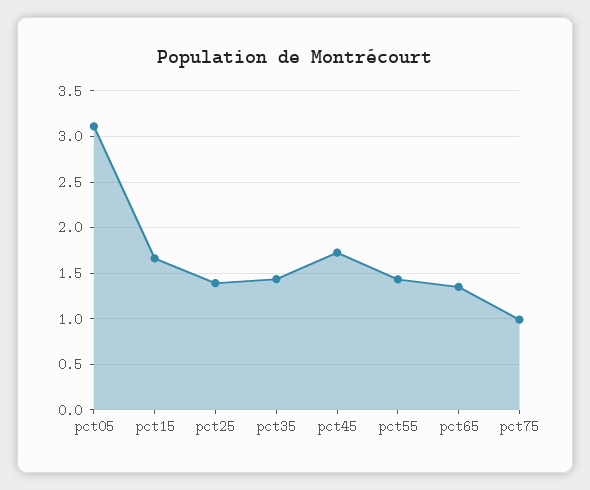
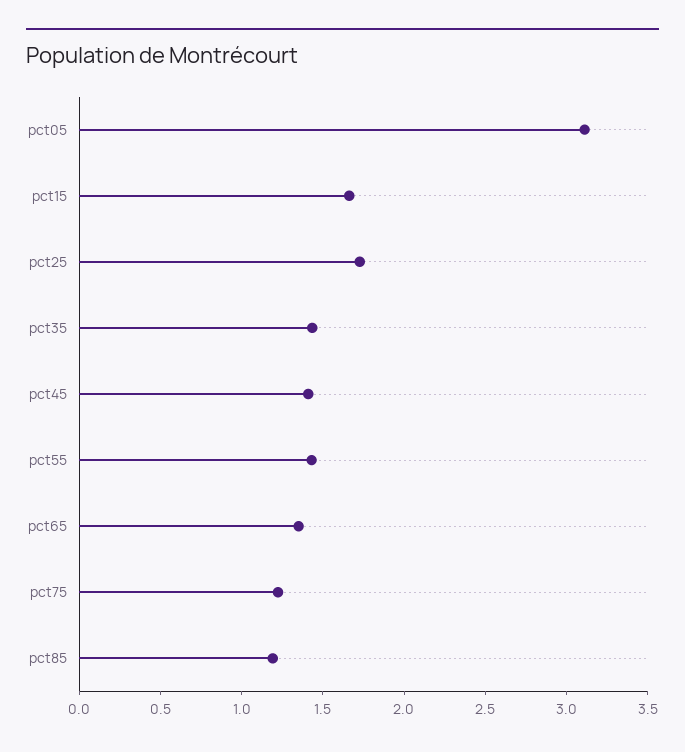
pct25: 1.4 -> 1.7
pct45: 1.7 -> 1.4
pct75: 1 -> 1.2
pct85: none -> 1.2

